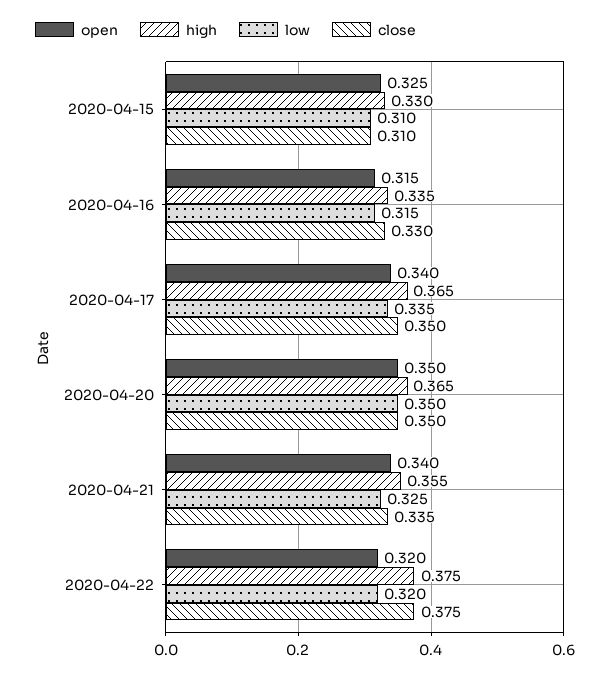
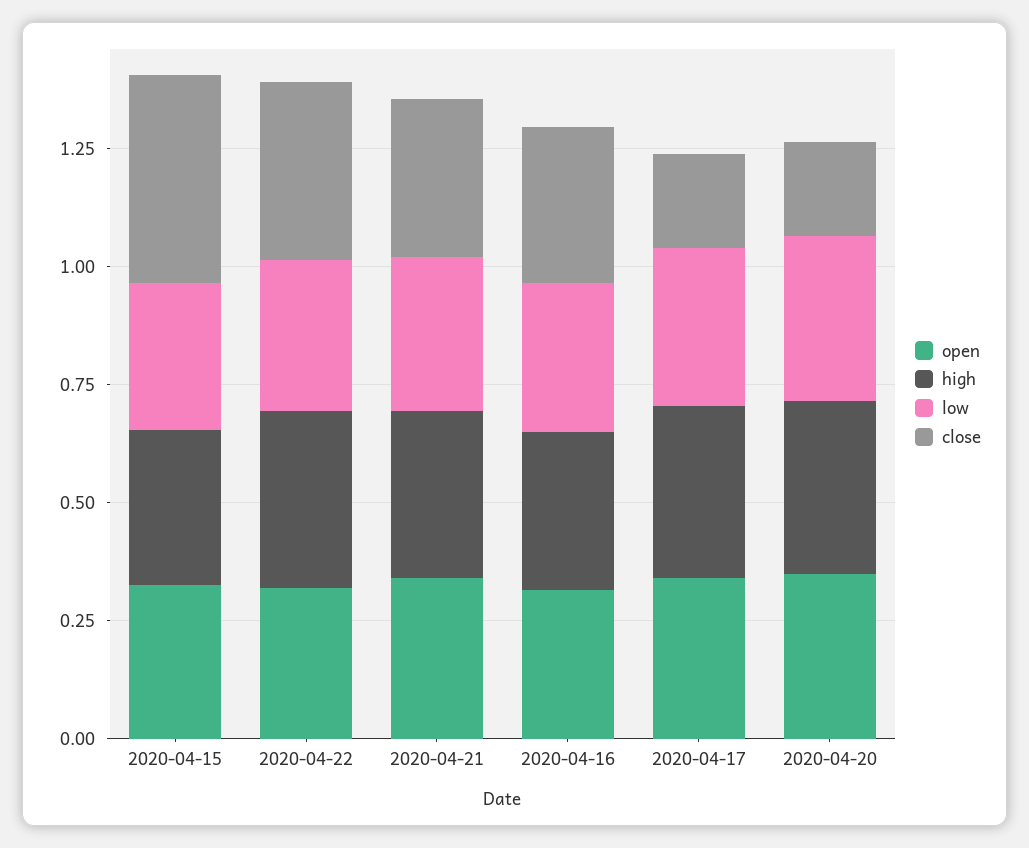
close, 2020-04-15: 0.31 -> 0.45
close, 2020-04-17: 0.35 -> 0.2
close, 2020-04-20: 0.35 -> 0.2

